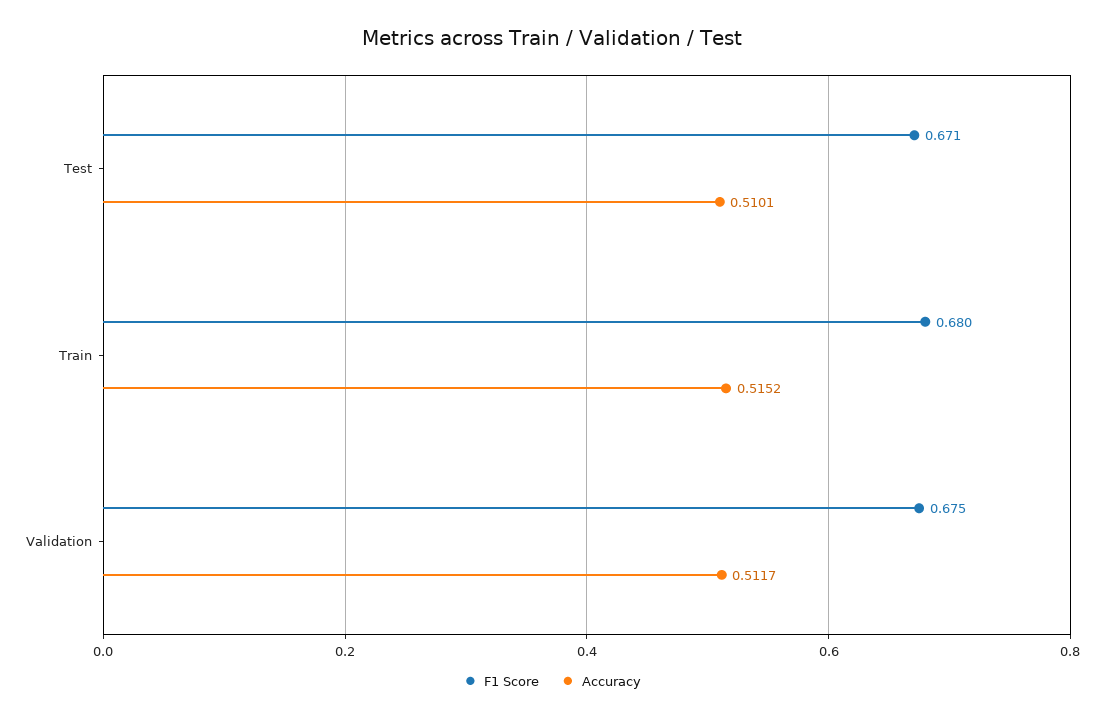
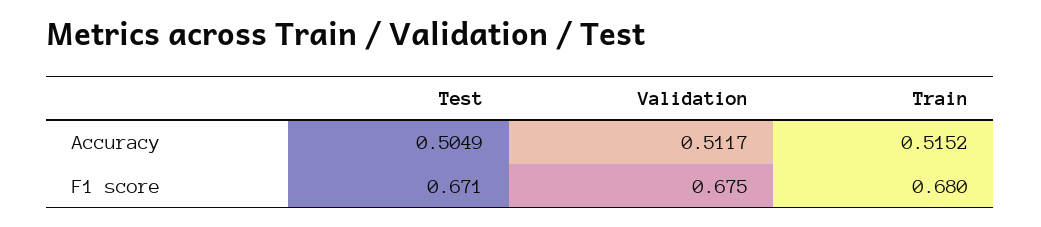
Accuracy, Test: 0.5101 -> 0.5049

